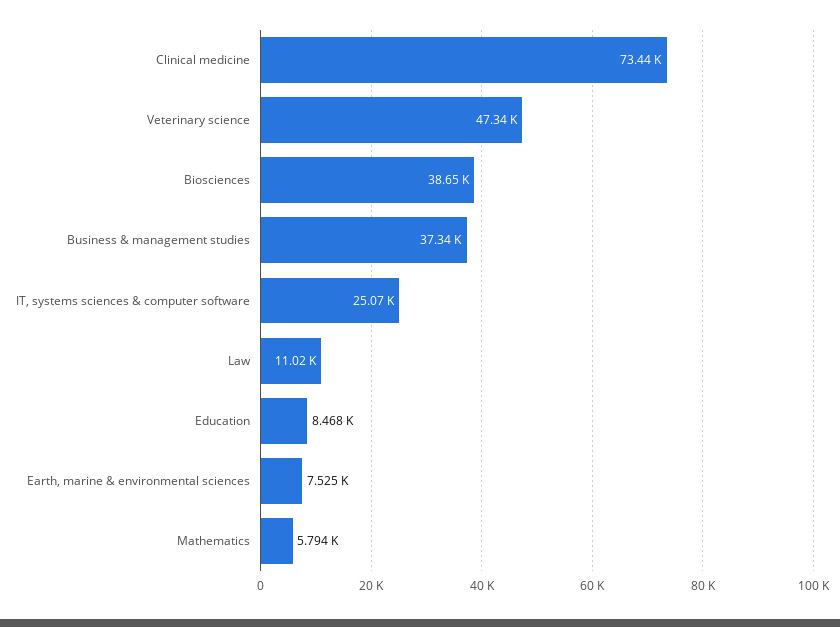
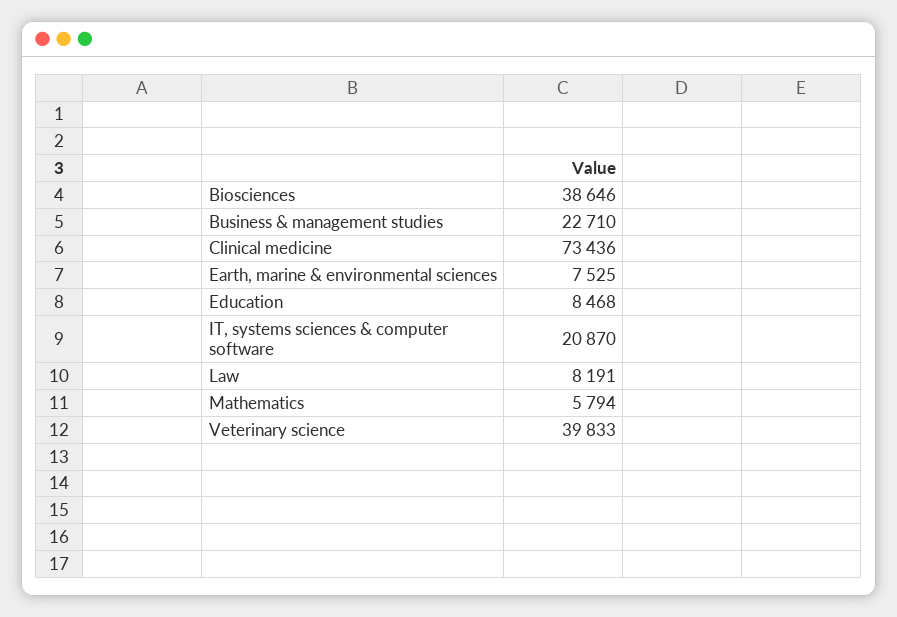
Veterinary science: 47340 -> 39833
Business & management studies: 37340 -> 22710
IT, systems sciences & computer software: 25070 -> 20870
Law: 11020 -> 8191

